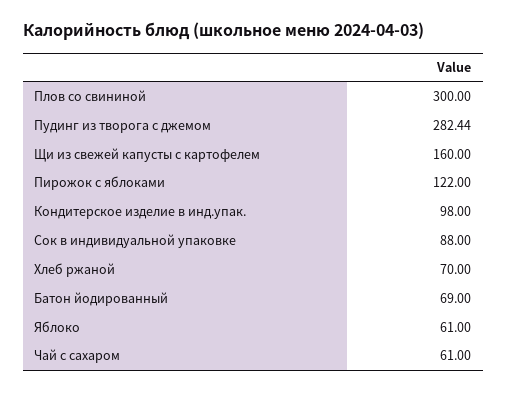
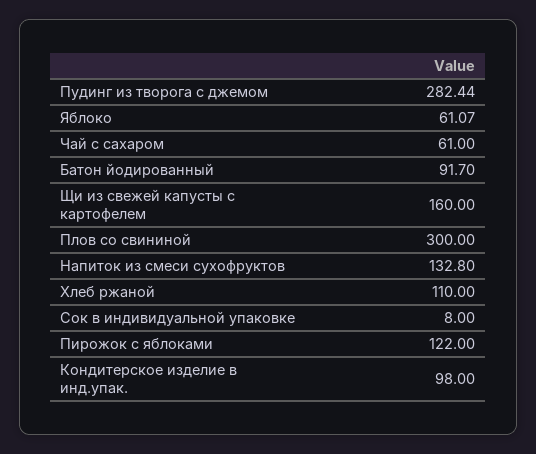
Сок в индивидуальной упаковке: 88 -> 8
Хлеб ржаной: 70 -> 110
Батон йодированный: 69 -> 91.7
Яблоко: 61 -> 61.07
Напиток из смеси сухофруктов: none -> 132.8

